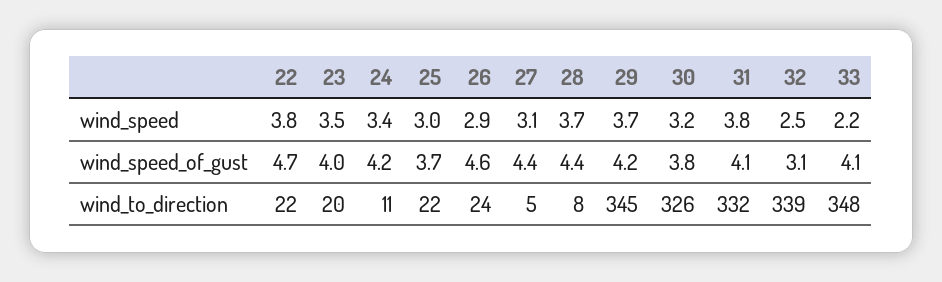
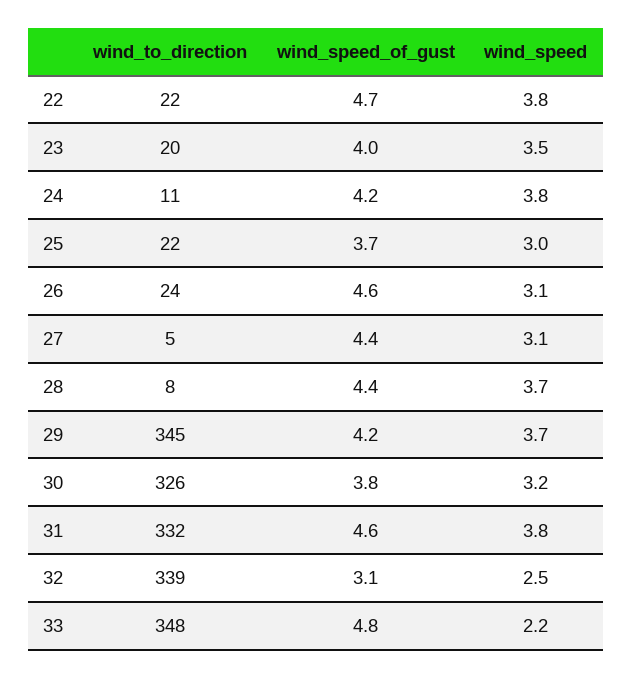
24, wind_speed: 3.4 -> 3.8
26, wind_speed: 2.9 -> 3.1
31, wind_speed_of_gust: 4.1 -> 4.6
33, wind_speed_of_gust: 4.1 -> 4.8

